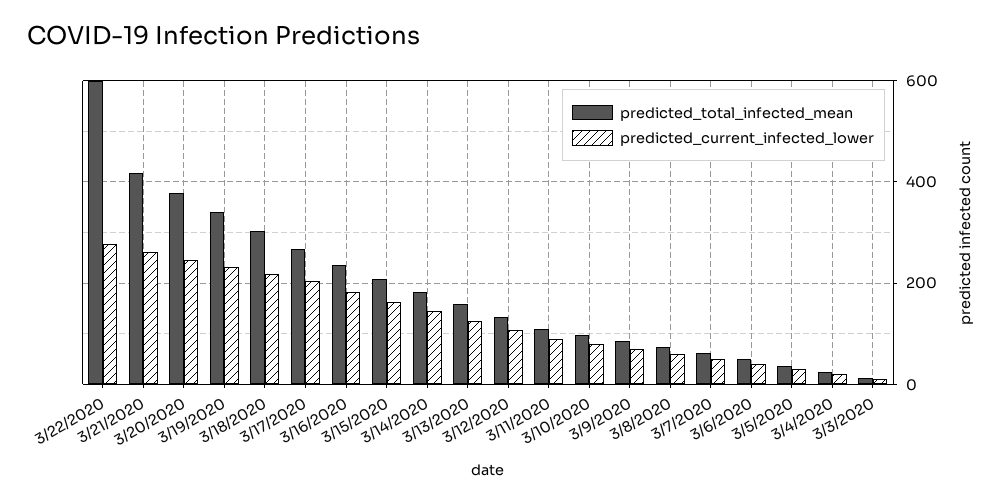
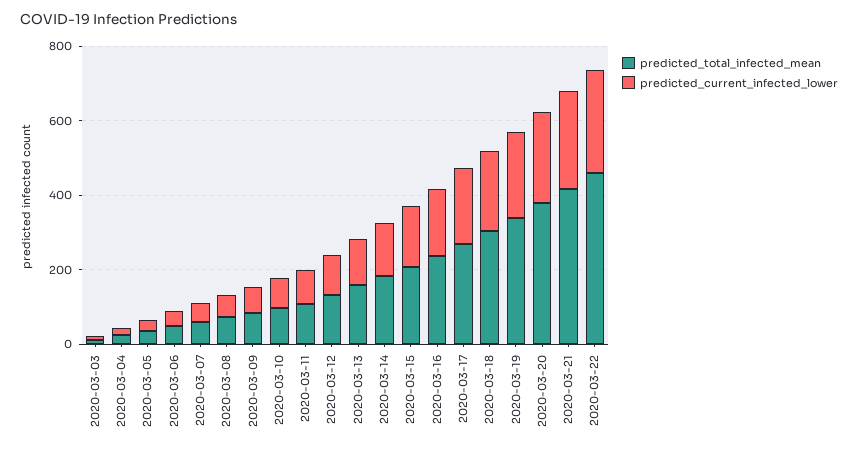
predicted_total_infected_mean, 3/22/2020: 600 -> 450

